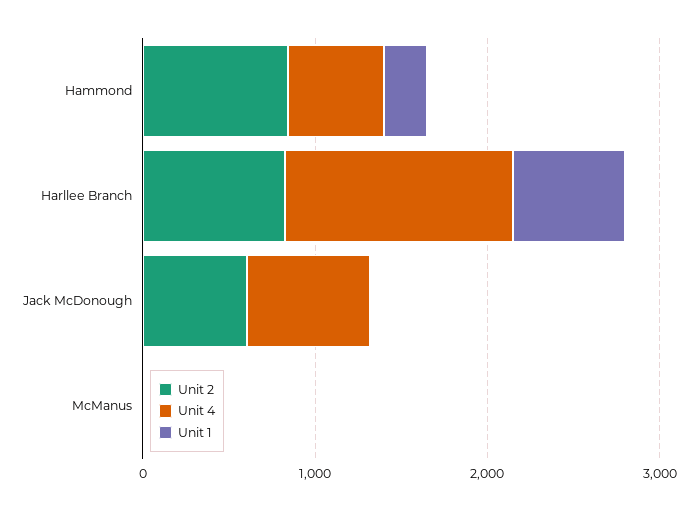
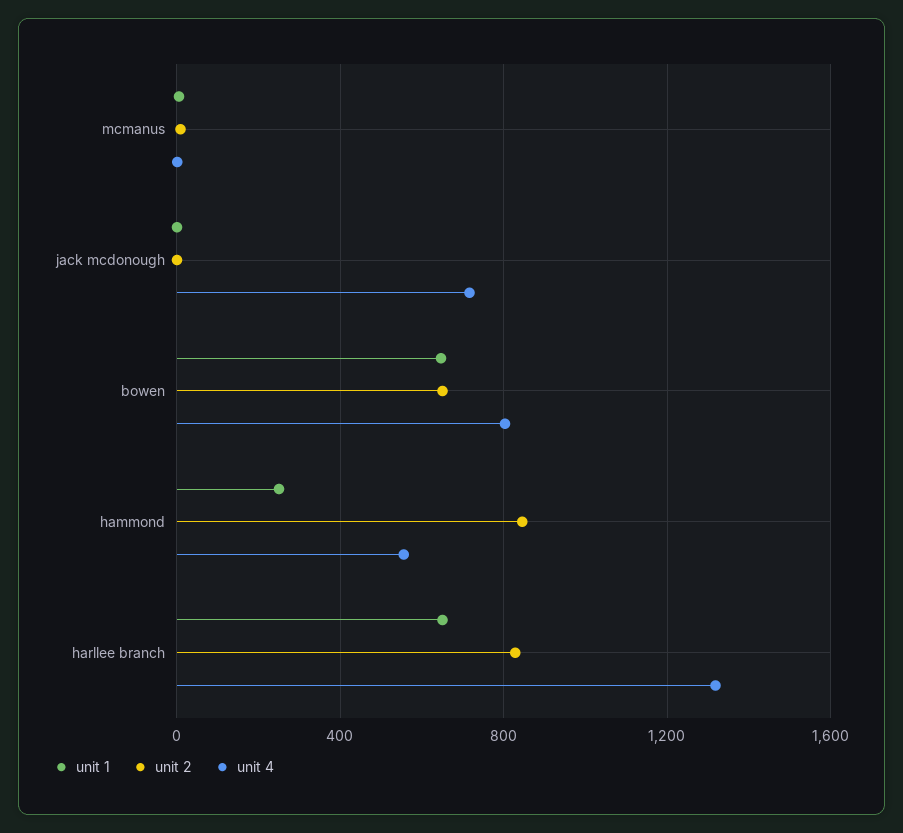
Unit 2, Jack McDonough: 600 -> 0
Unit 1, bowen: none -> 650
Unit 2, bowen: none -> 650
Unit 4, bowen: none -> 800

